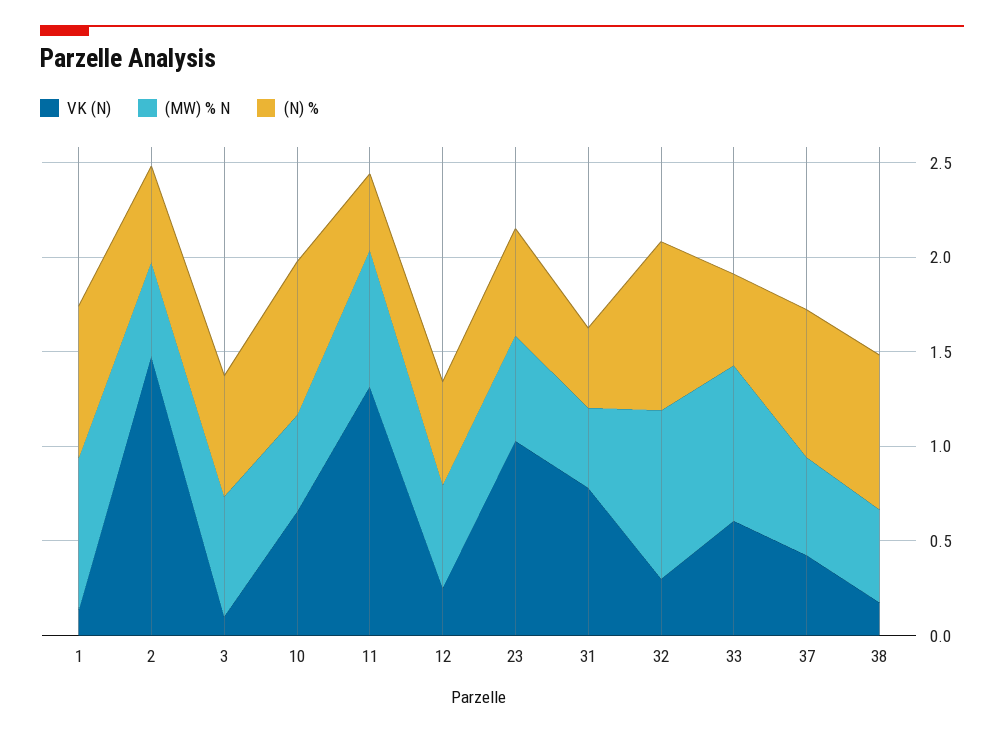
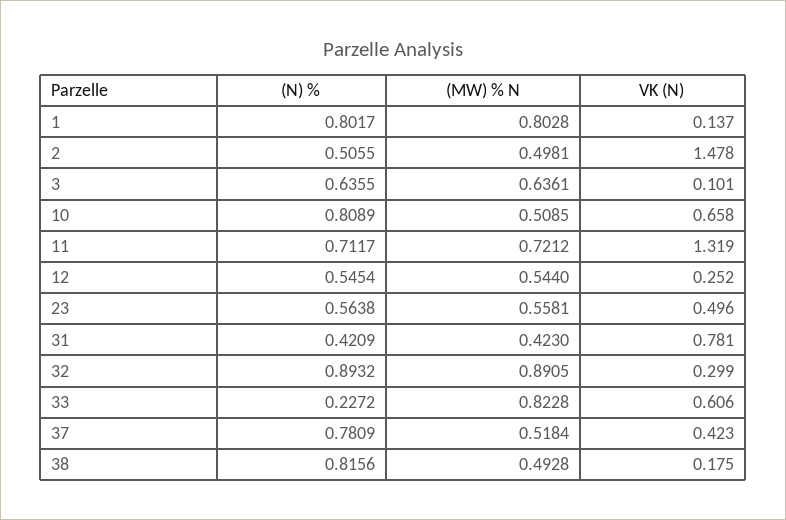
(N) %, 11: 0.4 -> 0.7117
VK (N), 23: 1 -> 0.496
(N) %, 33: 0.5 -> 0.2272

